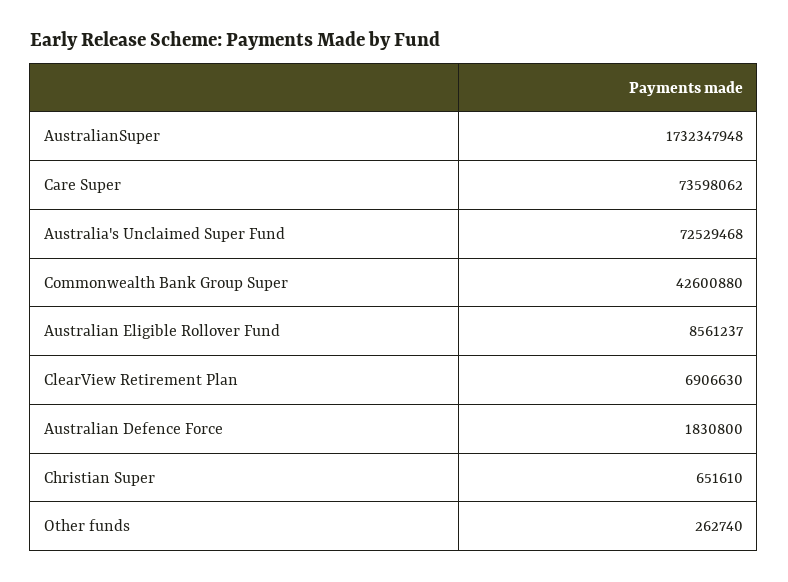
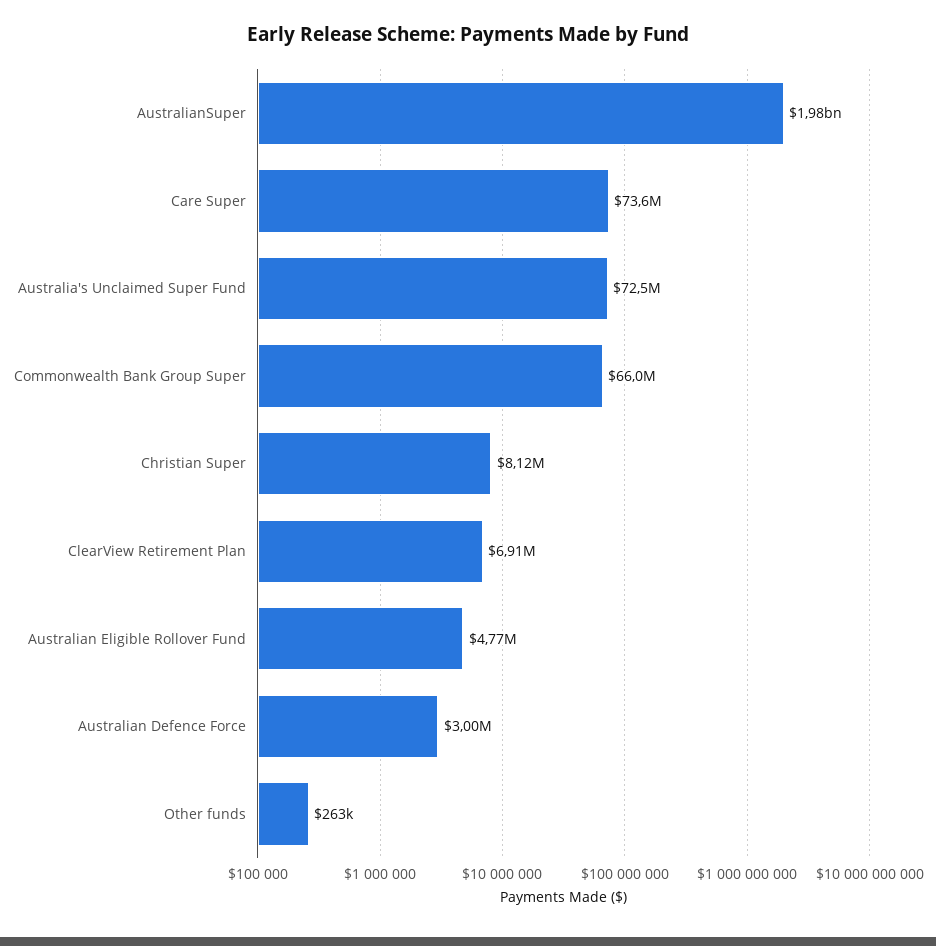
AustralianSuper: 1732347948 -> 1980000000
Commonwealth Bank Group Super: 42600880 -> 66000000
Australian Eligible Rollover Fund: 8561237 -> 4770000
Australian Defence Force: 1830800 -> 3000000
Christian Super: 651610 -> 8120000

